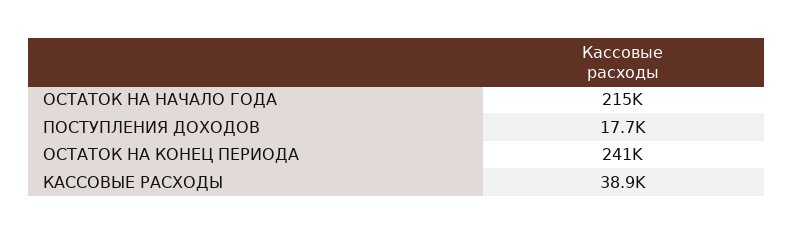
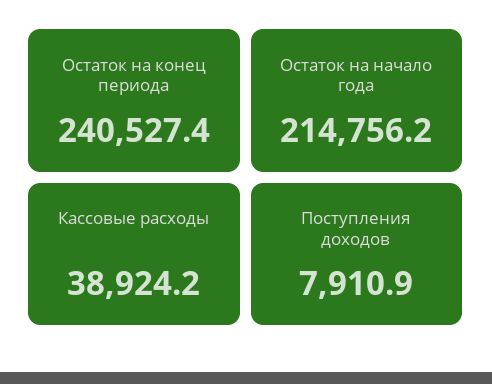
ПОСТУПЛЕНИЯ ДОХОДОВ: 17700 -> 7910.9

